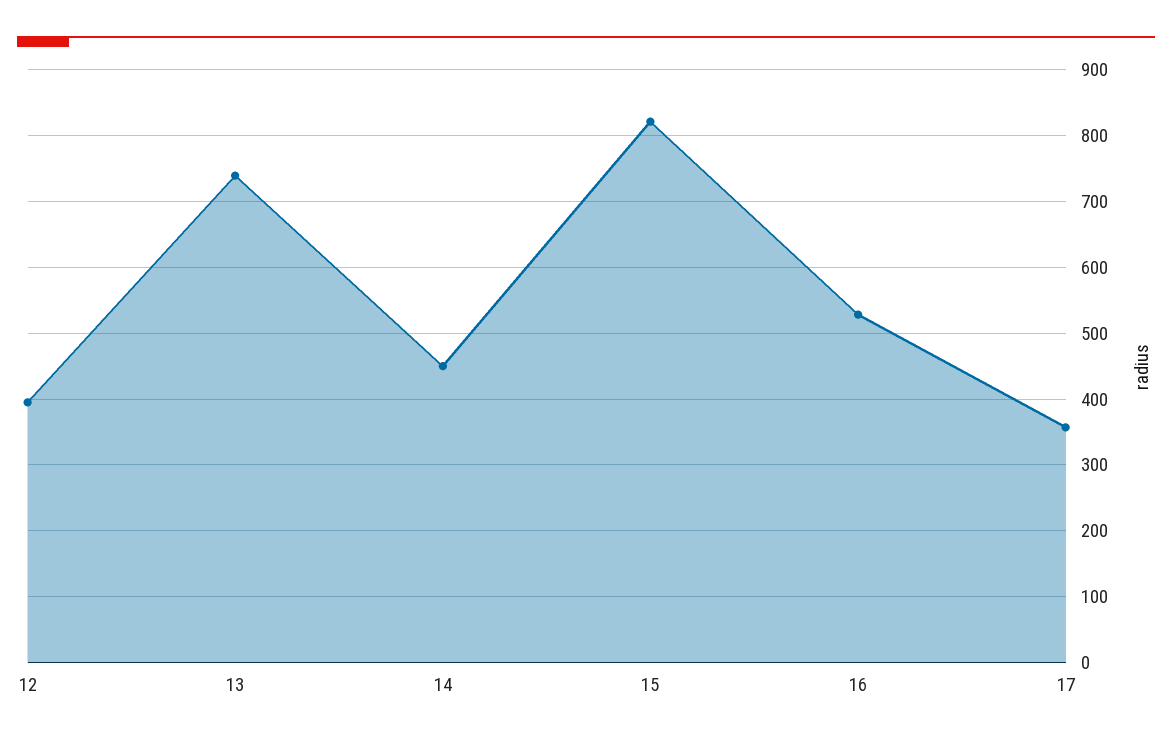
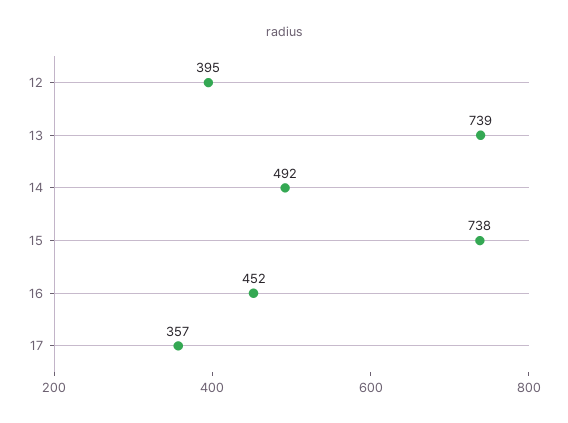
14: 450 -> 492
15: 820 -> 738
16: 530 -> 452

